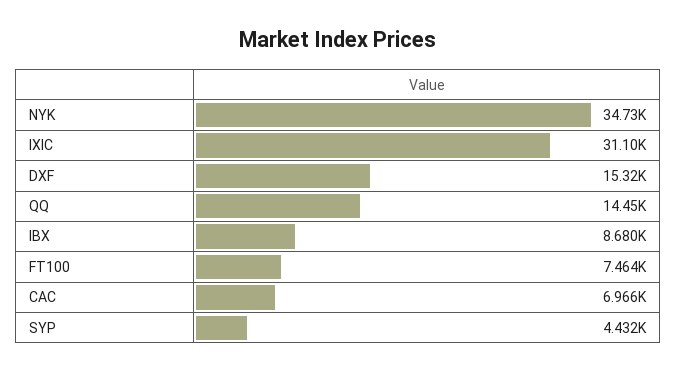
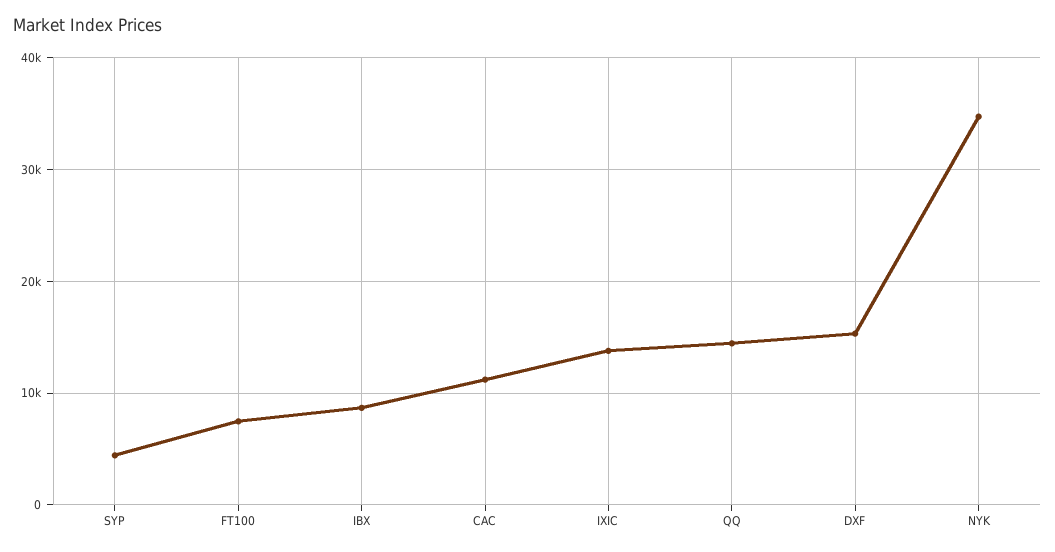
IXIC: 31100 -> 14000
CAC: 6966 -> 11000

